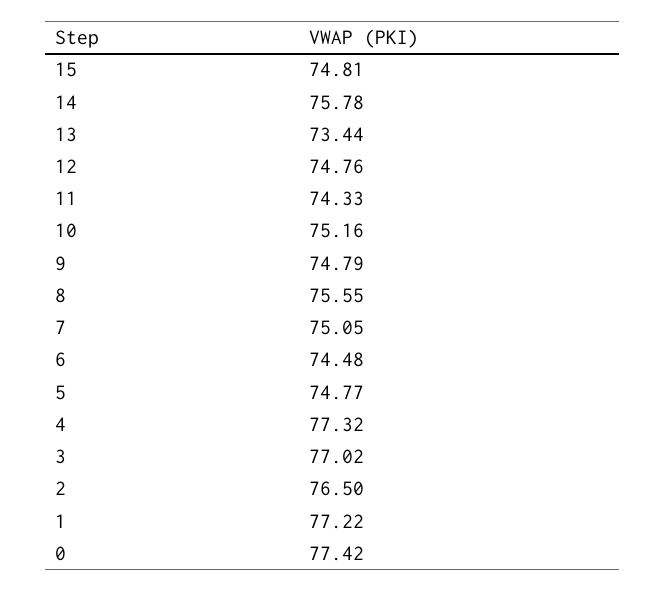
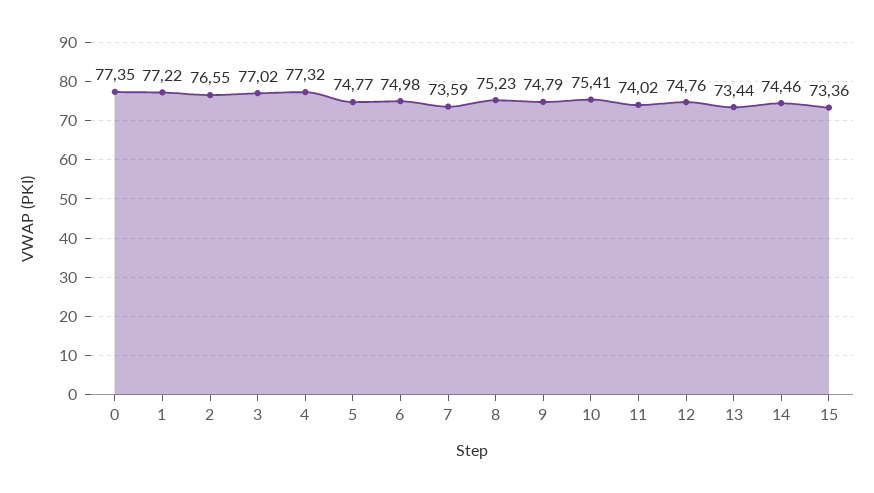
15: 74.81 -> 73.36
14: 75.78 -> 74.46
11: 74.33 -> 74.02
10: 75.16 -> 75.41
8: 75.55 -> 75.23
7: 75.05 -> 73.59
6: 74.48 -> 74.98
2: 76.5 -> 76.55
0: 77.42 -> 77.35

